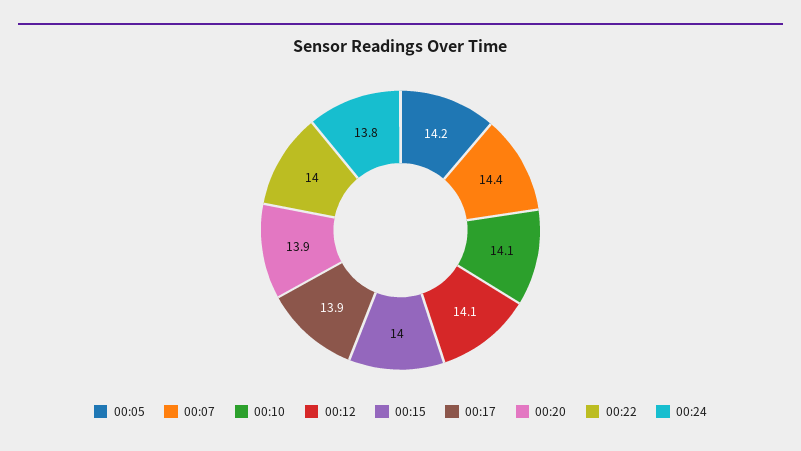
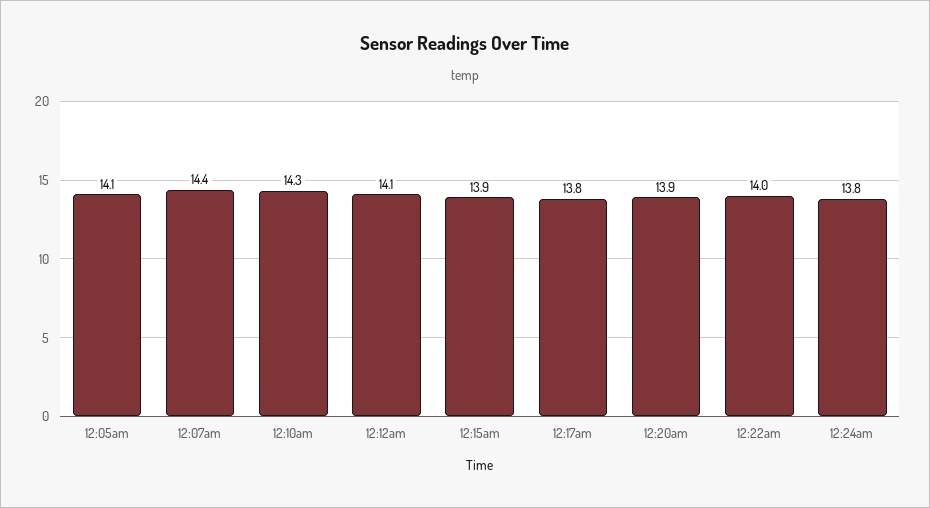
00:05: 14.2 -> 14.1
00:10: 14.1 -> 14.3
00:15: 14 -> 13.9
00:17: 13.9 -> 13.8

